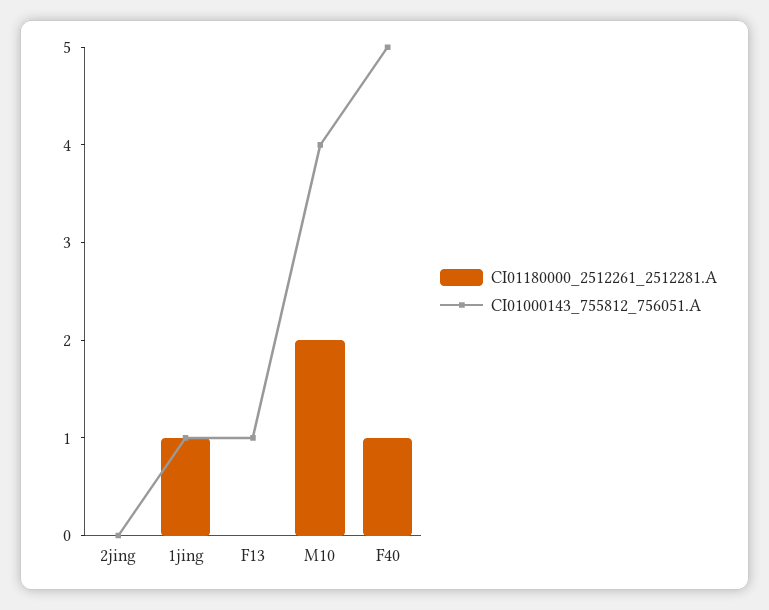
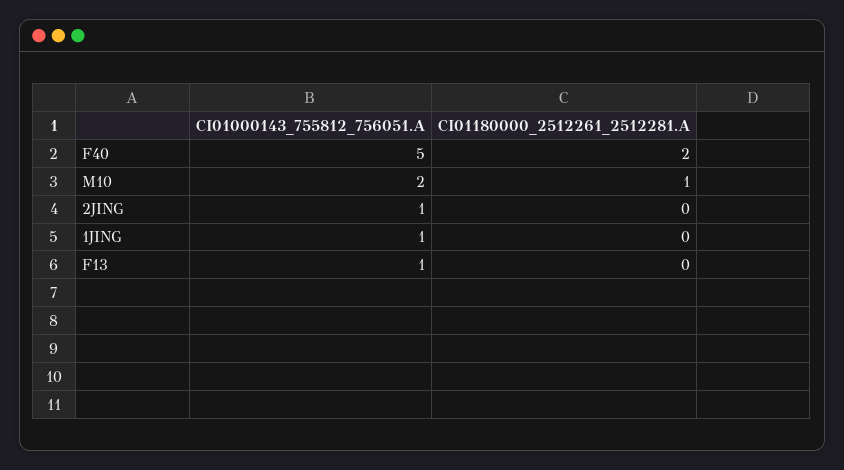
CI01000143_755812_756051.A, 2jing: 0 -> 1
CI01180000_2512261_2512281.A, 1jing: 1 -> 0
CI01180000_2512261_2512281.A, M10: 2 -> 1
CI01000143_755812_756051.A, M10: 4 -> 2
CI01180000_2512261_2512281.A, F40: 1 -> 2

